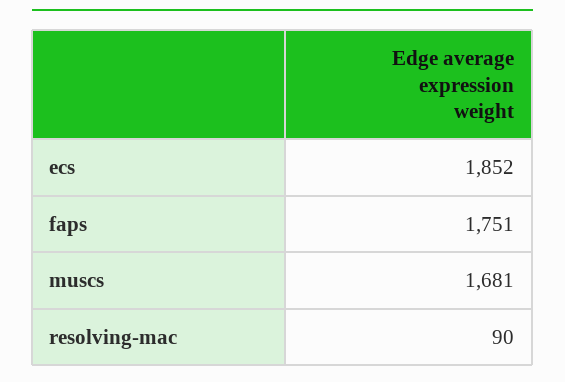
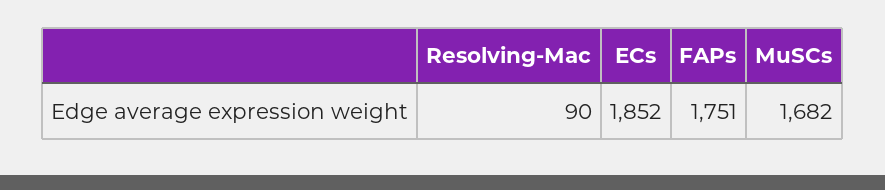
muscs: 1681 -> 1682

